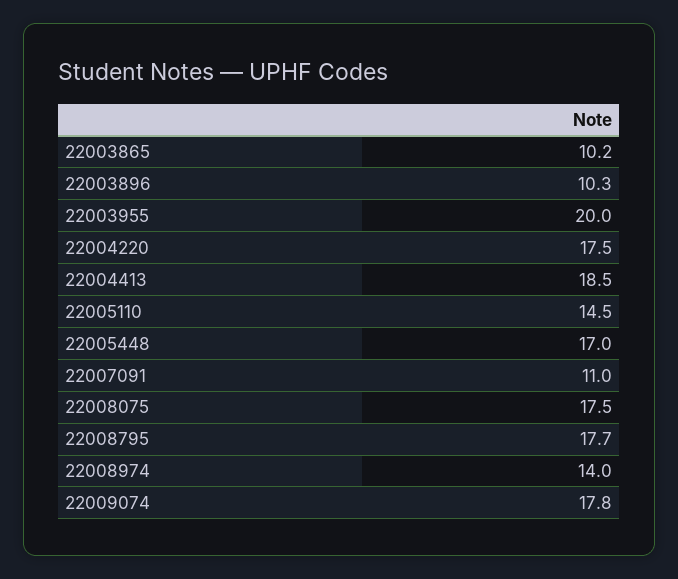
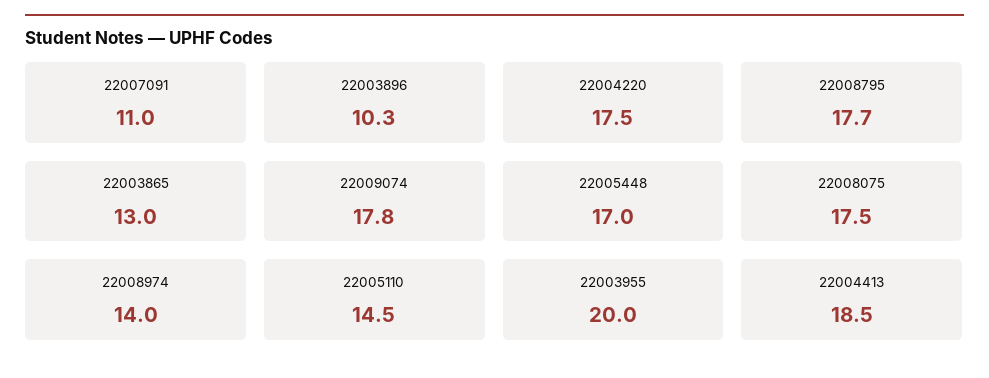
22003865: 10.2 -> 13

